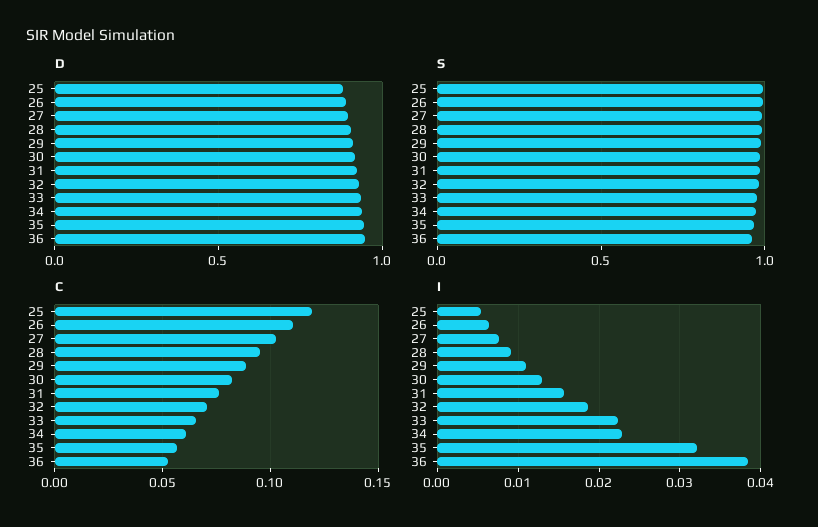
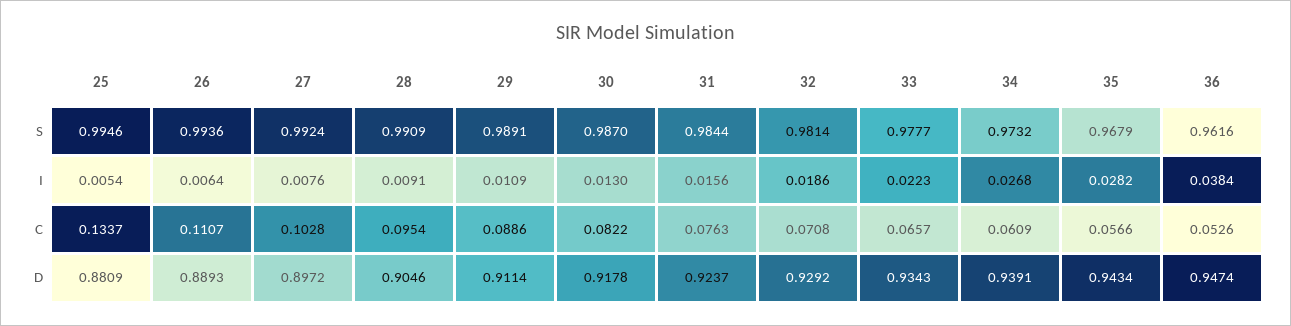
C, 25: 0.12 -> 0.1337
I, 34: 0.023 -> 0.0268
I, 35: 0.032 -> 0.0282

